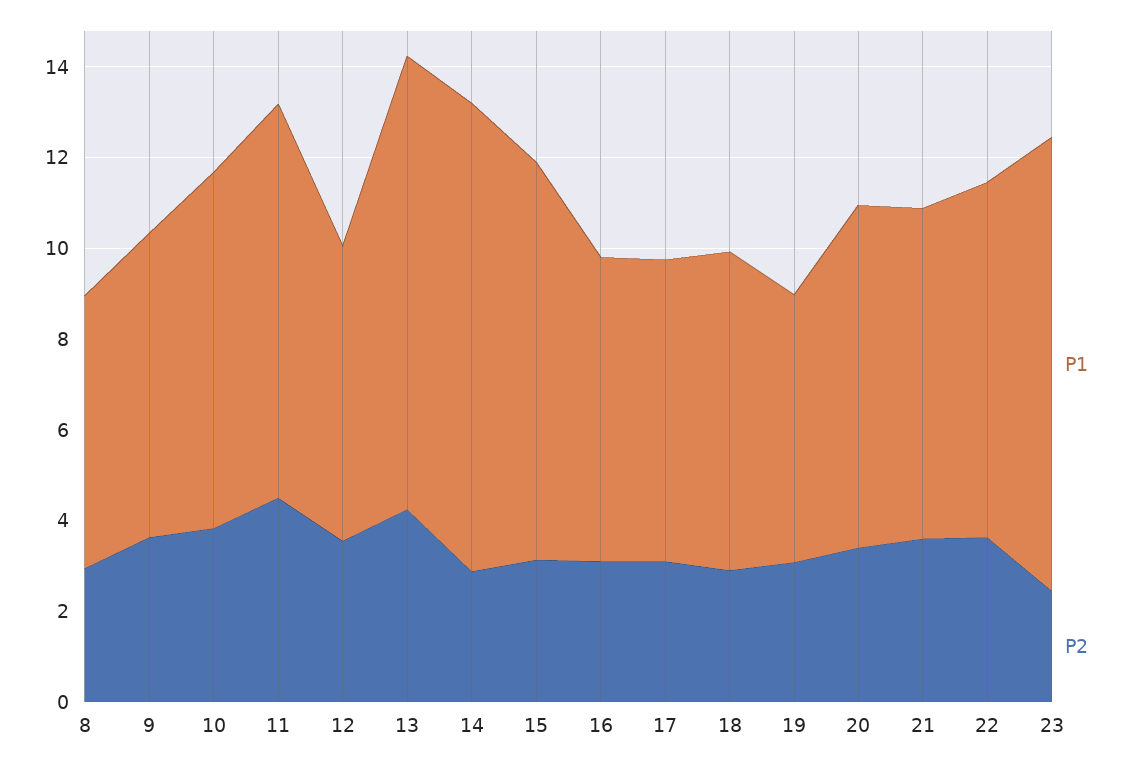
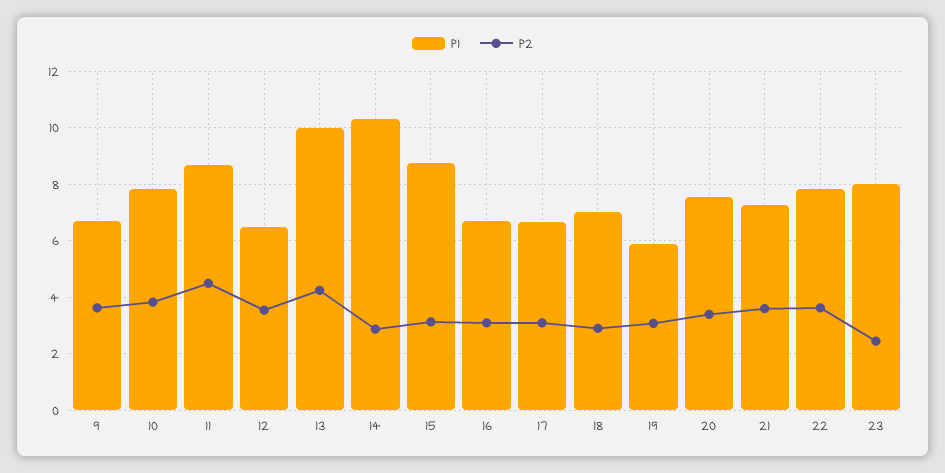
P1, 8: 6 -> none
P2, 8: 3 -> none
P1, 23: 10 -> 8

